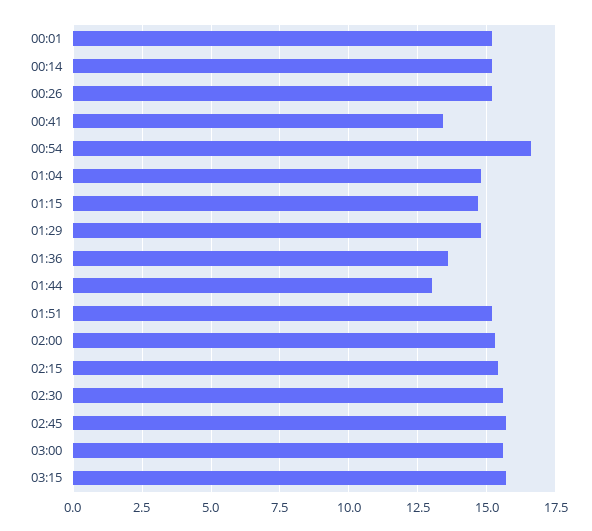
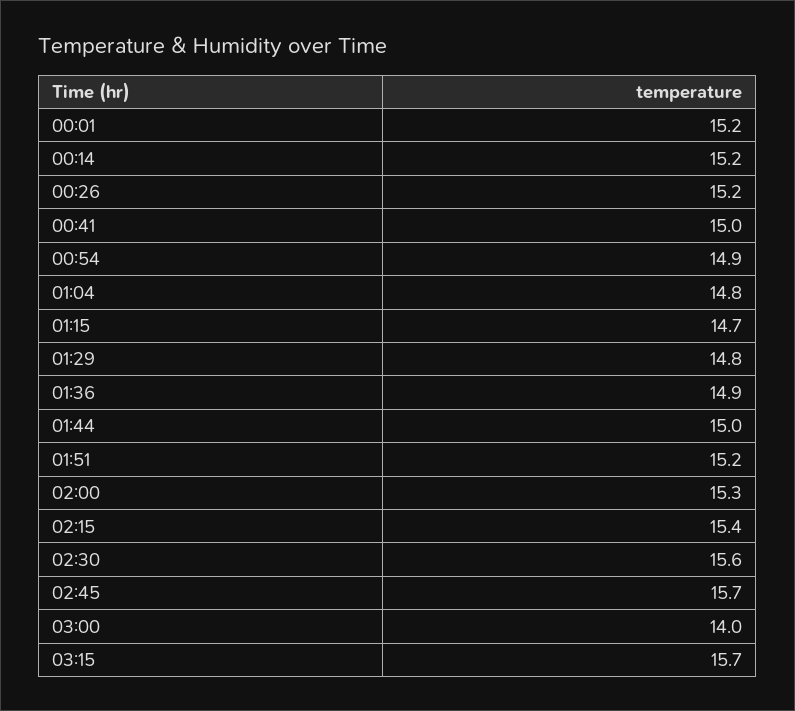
00:41: 13.5 -> 15
00:54: 16.5 -> 14.9
01:36: 13.5 -> 14.9
01:44: 13 -> 15
03:00: 15.5 -> 14

